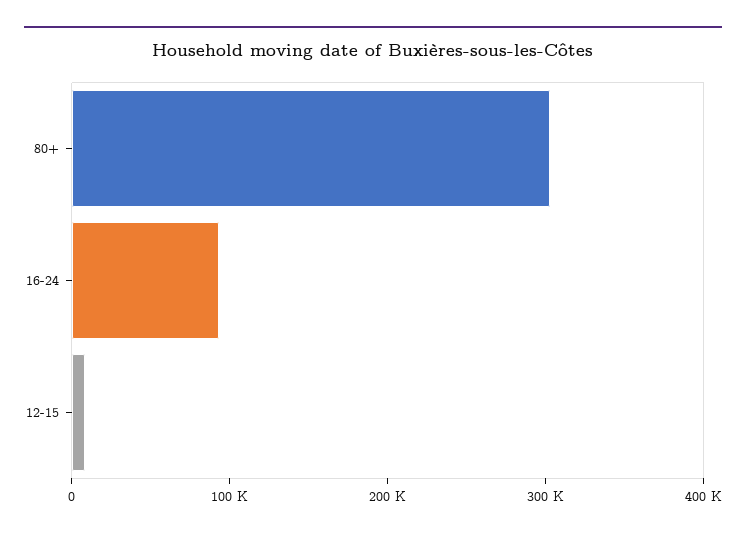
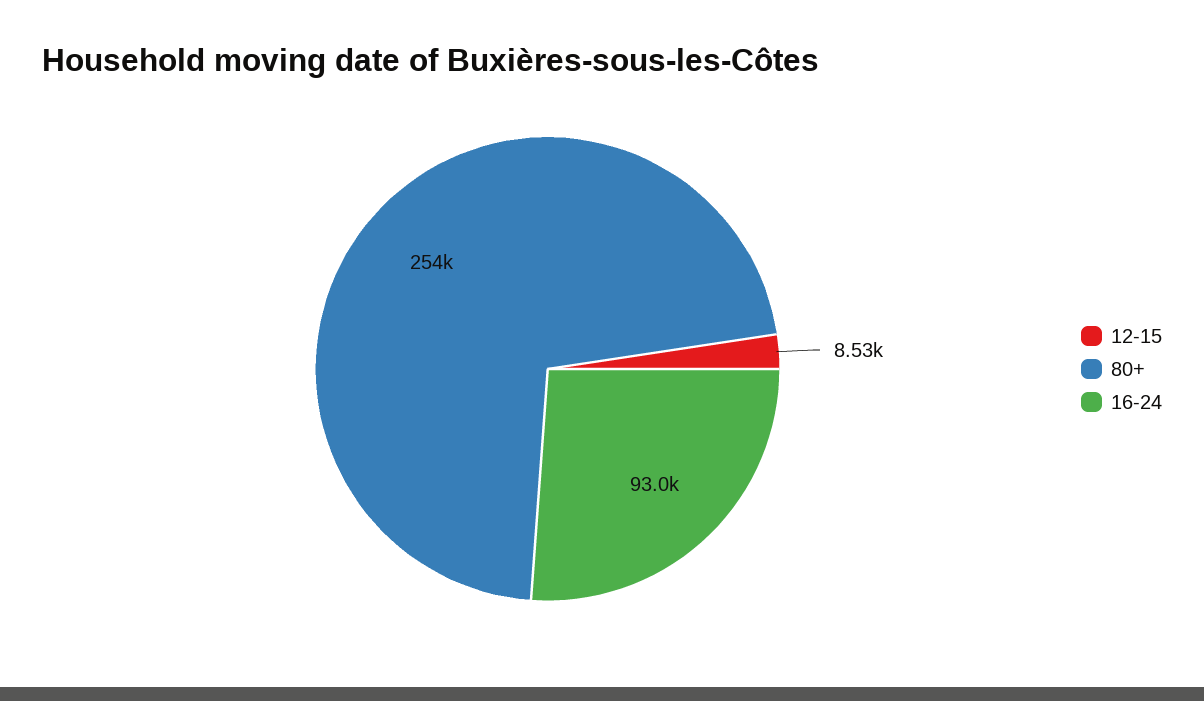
80+: 300000 -> 254000

